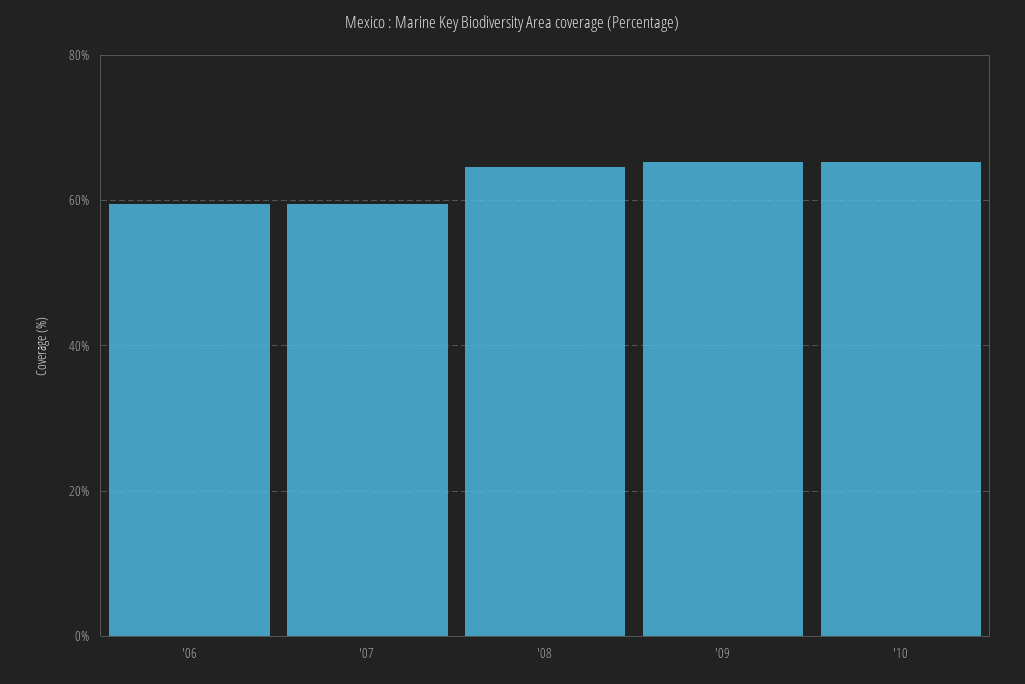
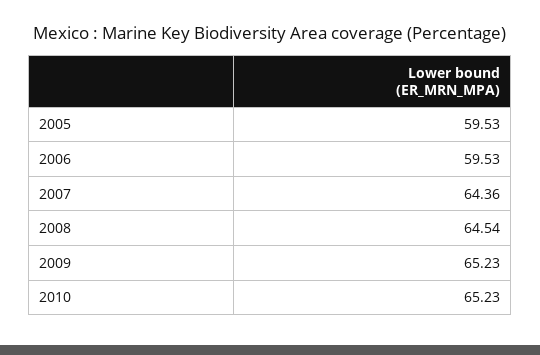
'07: 60 -> 64.36
2005: none -> 59.53

